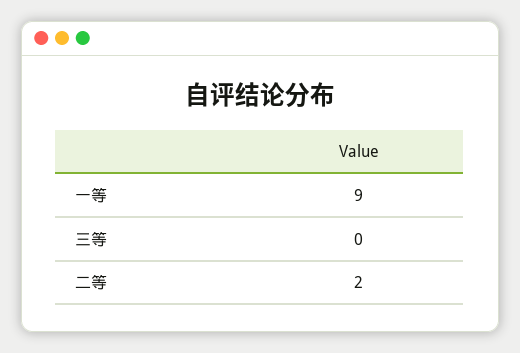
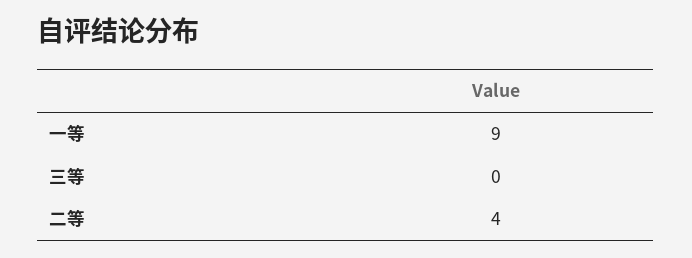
二等: 2 -> 4

